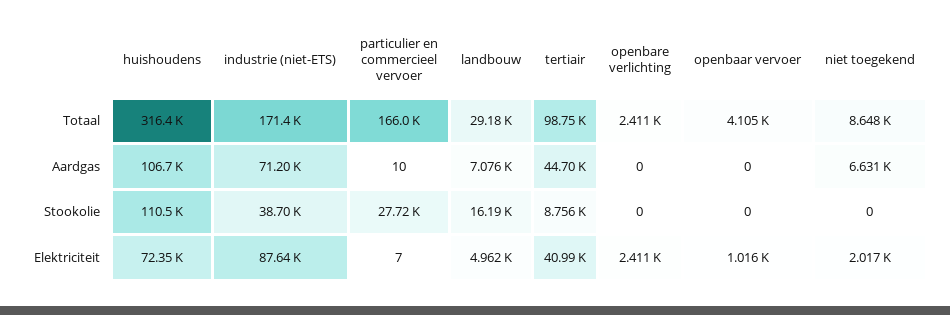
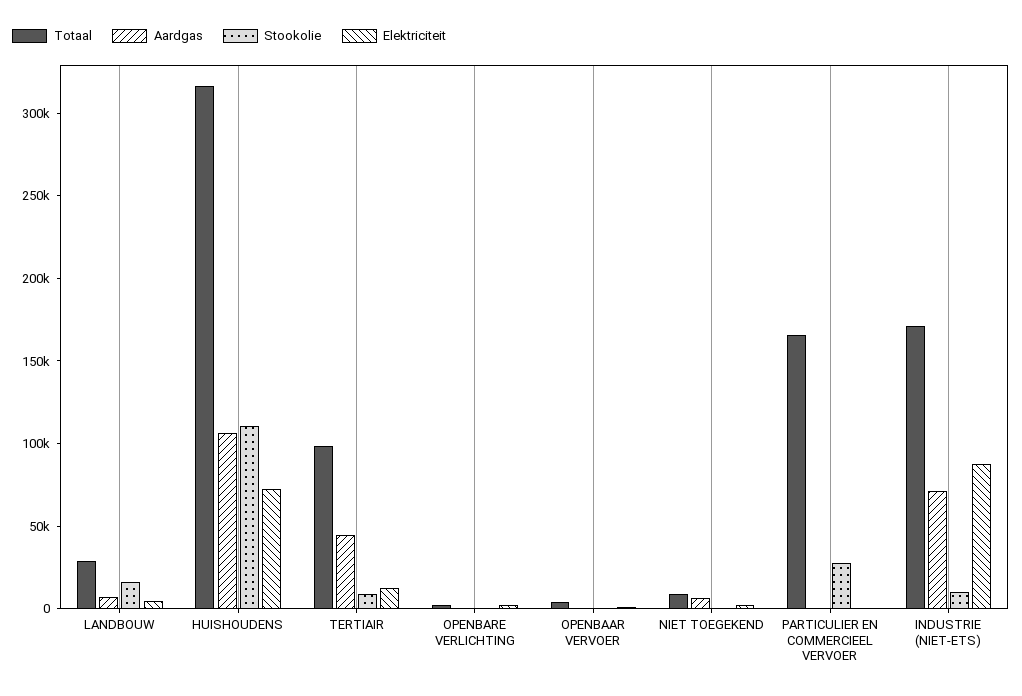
Stookolie, industrie (niet-ETS): 38700 -> 10000
Elektriciteit, tertiair: 40990 -> 10000

